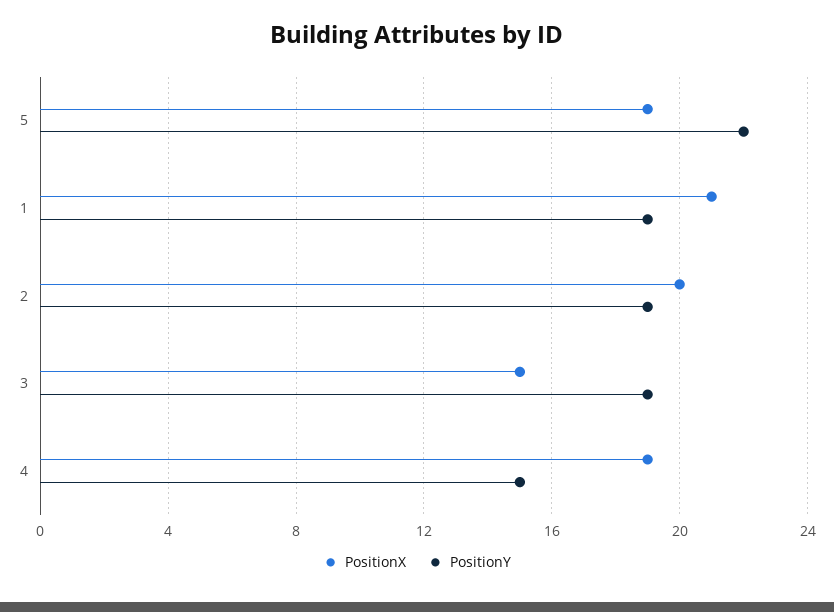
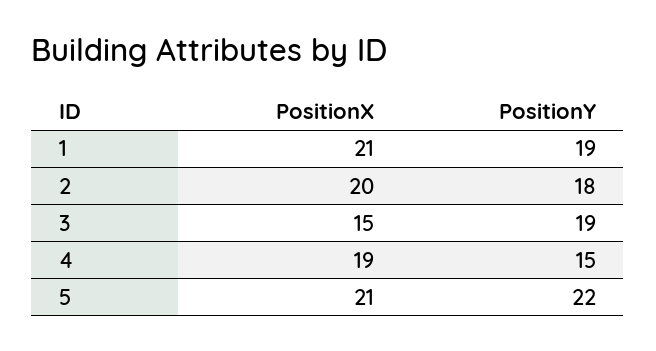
PositionX, 5: 19 -> 21
PositionY, 2: 19 -> 18

